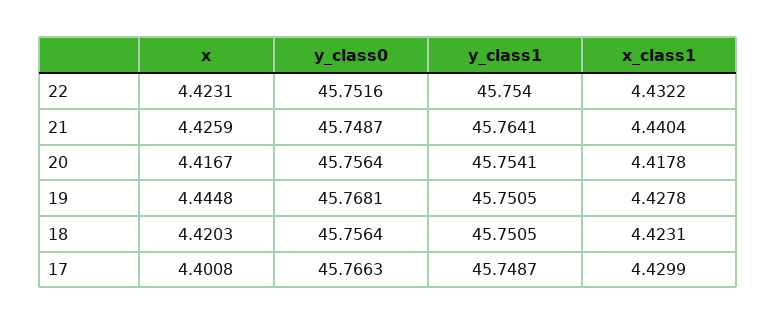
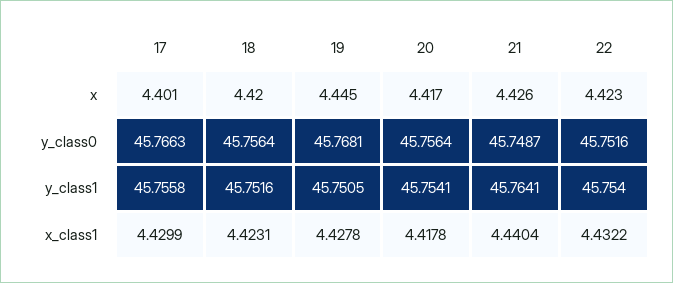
y_class1, 18: 45.7505 -> 45.7516
y_class1, 17: 45.7487 -> 45.7558

